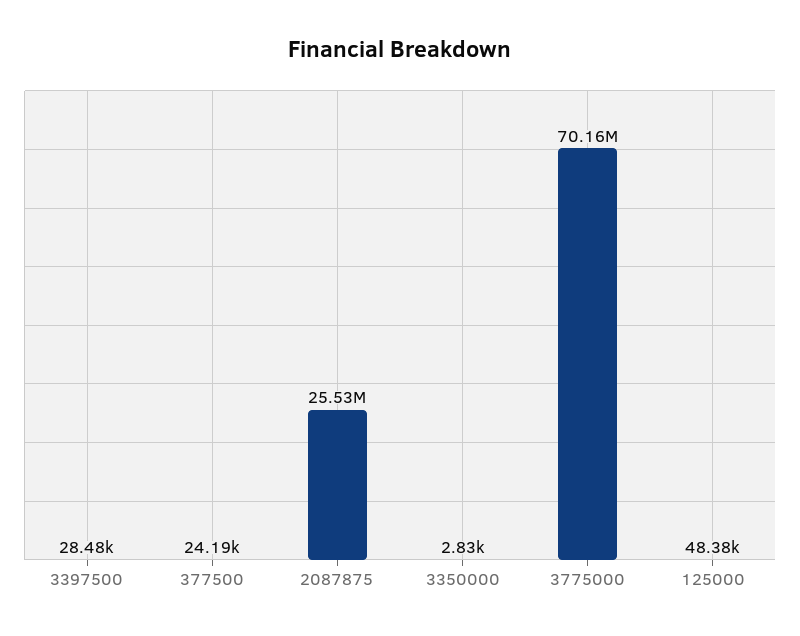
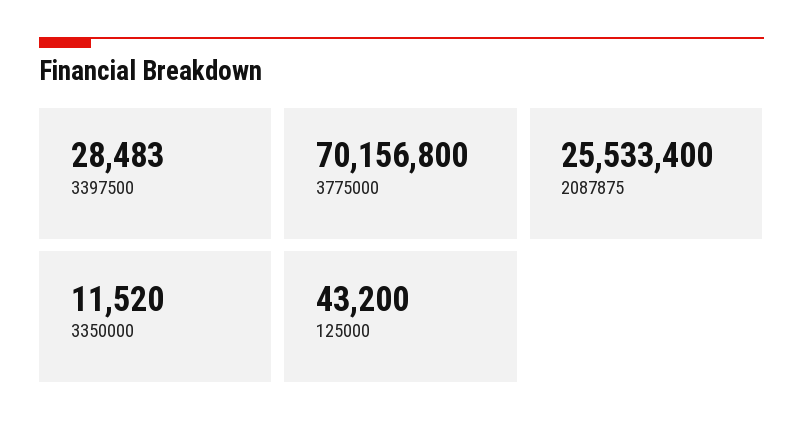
377500: 24190 -> none
3350000: 2830 -> 11520
125000: 48380 -> 43200

